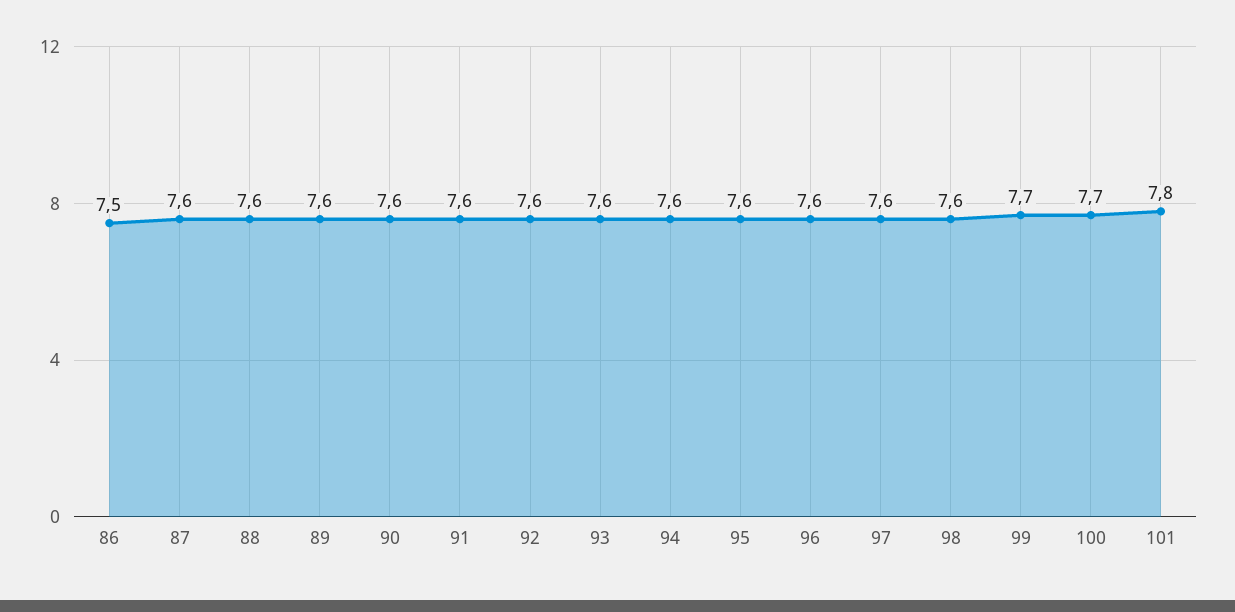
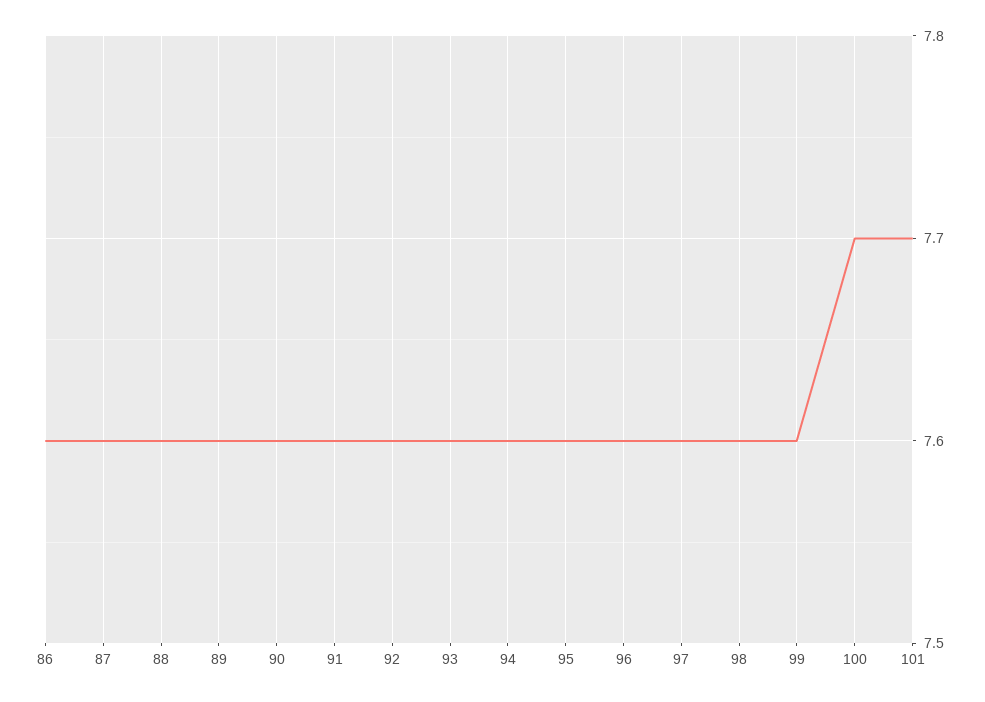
86: 7.5 -> 7.6
99: 7.7 -> 7.6
101: 7.8 -> 7.7

